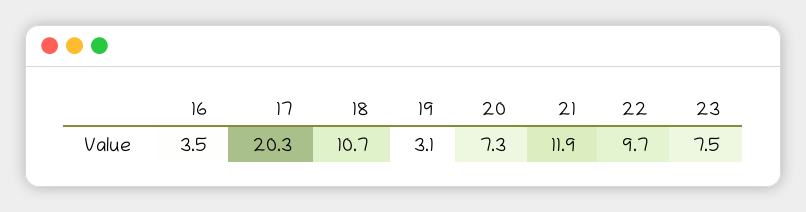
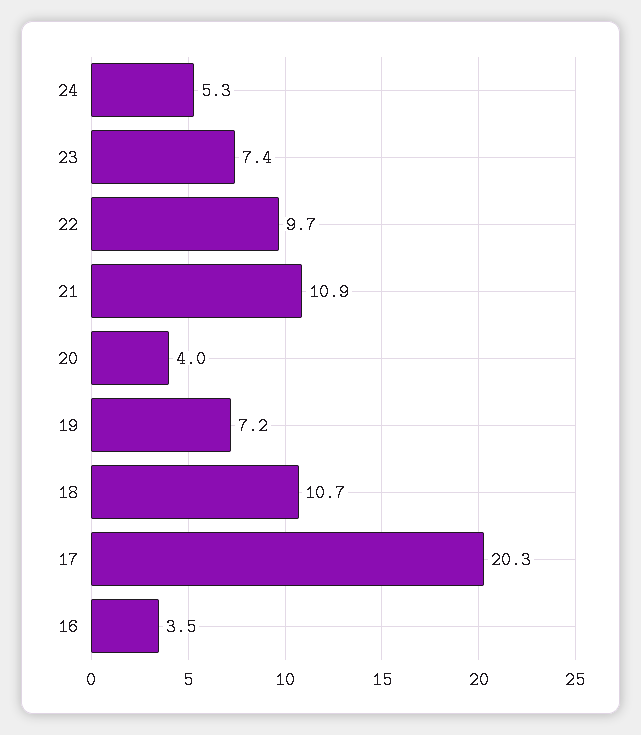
19: 3.1 -> 7.2
20: 7.3 -> 4
21: 11.9 -> 10.9
23: 7.5 -> 7.4
24: none -> 5.3

